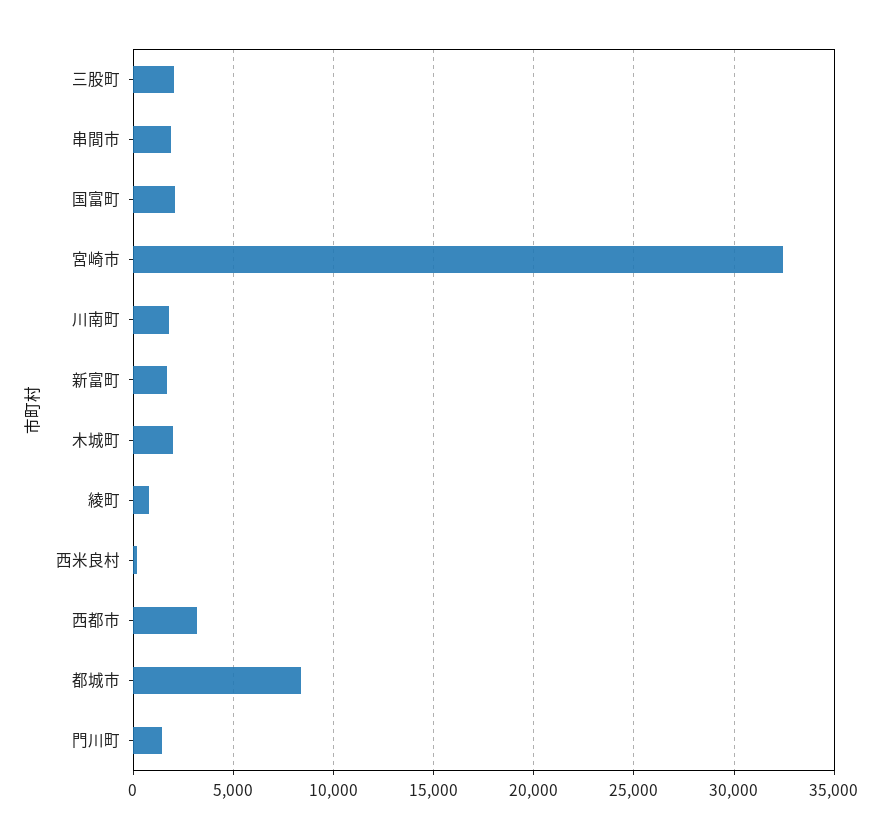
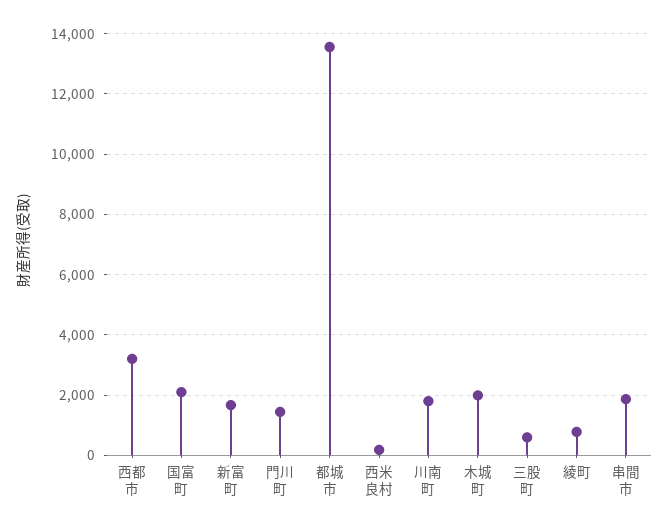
三股町: 2000 -> 600
宮崎市: 32500 -> none
都城市: 8500 -> 13600

